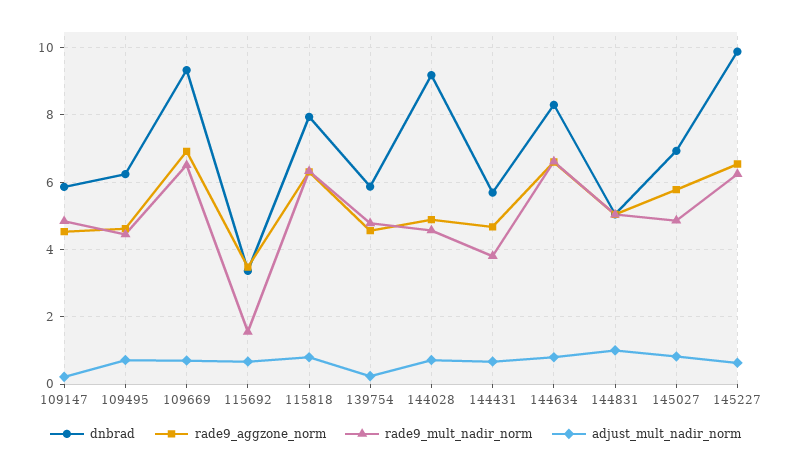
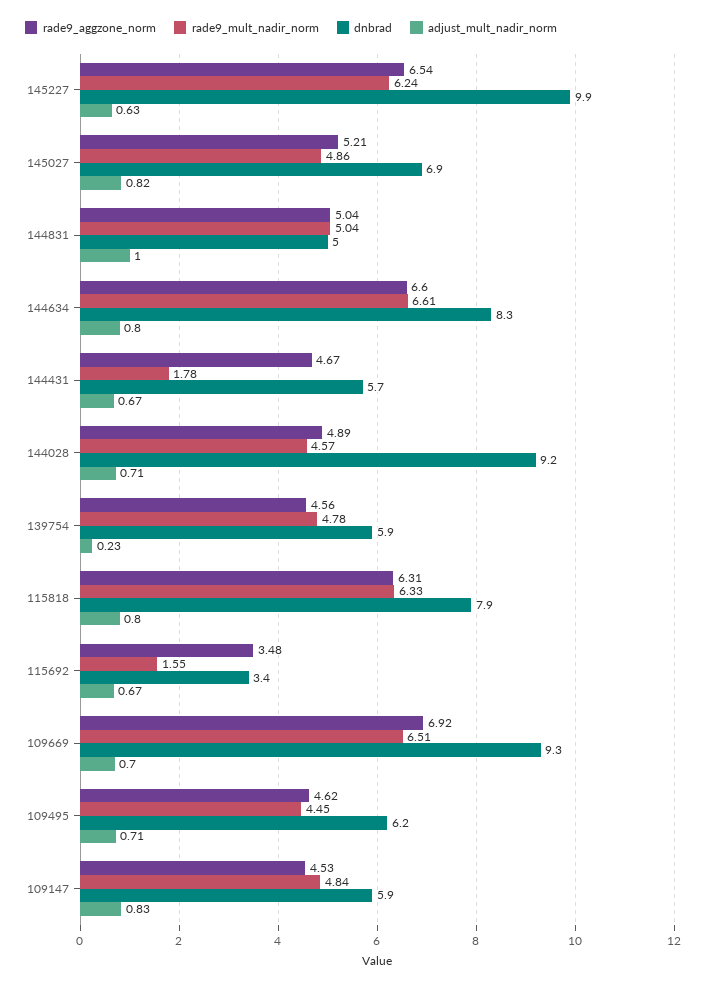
adjust_mult_nadir_norm, 109147: 0.2 -> 0.83
rade9_mult_nadir_norm, 144431: 3.8 -> 1.78
rade9_aggzone_norm, 145027: 5.8 -> 5.21

